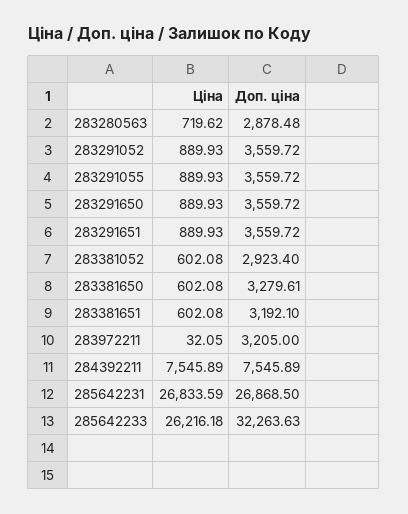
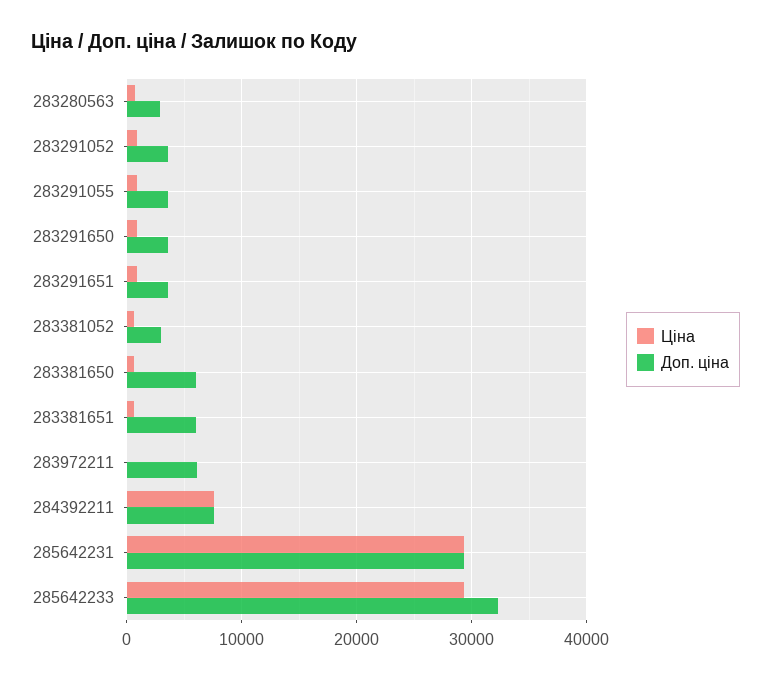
Доп. ціна, 283381650: 3279.61 -> 6000
Доп. ціна, 283381651: 3192.1 -> 6000
Доп. ціна, 283972211: 3205 -> 6000
Ціна, 285642231: 26833.59 -> 29000
Доп. ціна, 285642231: 26868.5 -> 29000
Ціна, 285642233: 26216.18 -> 29000

